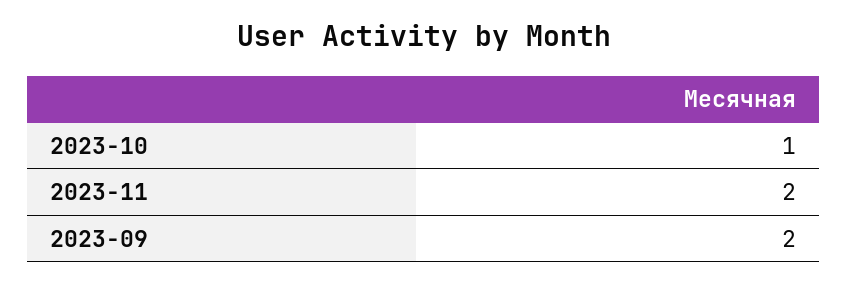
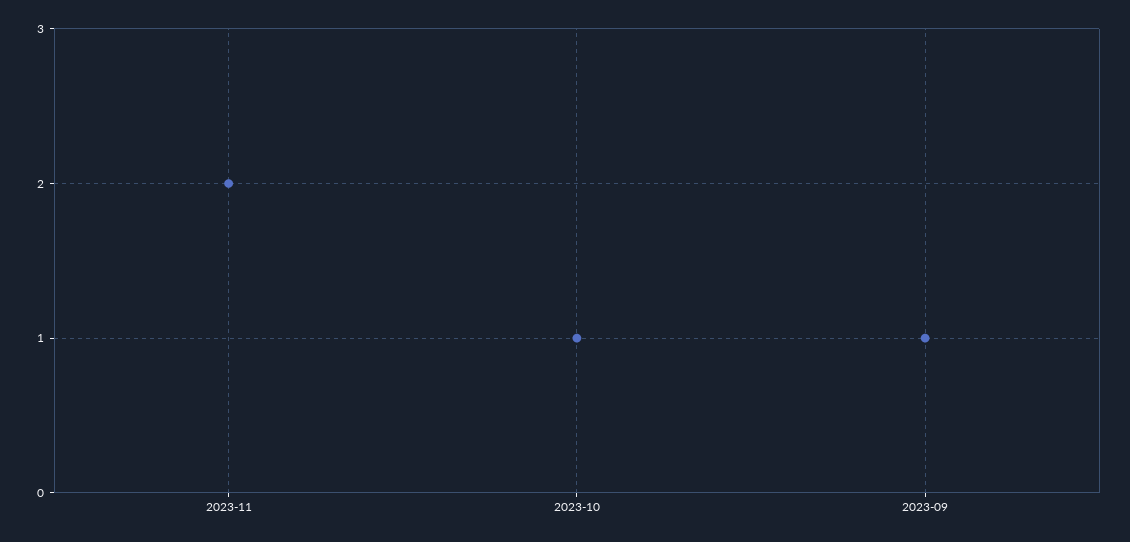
2023-09: 2 -> 1

